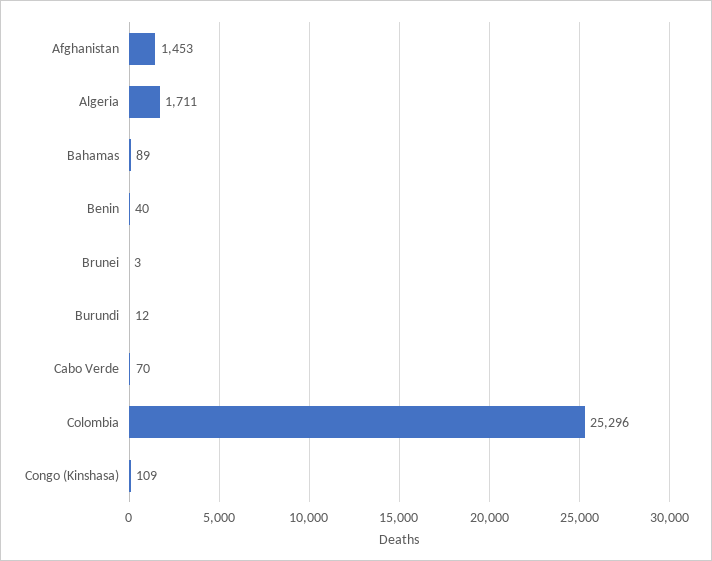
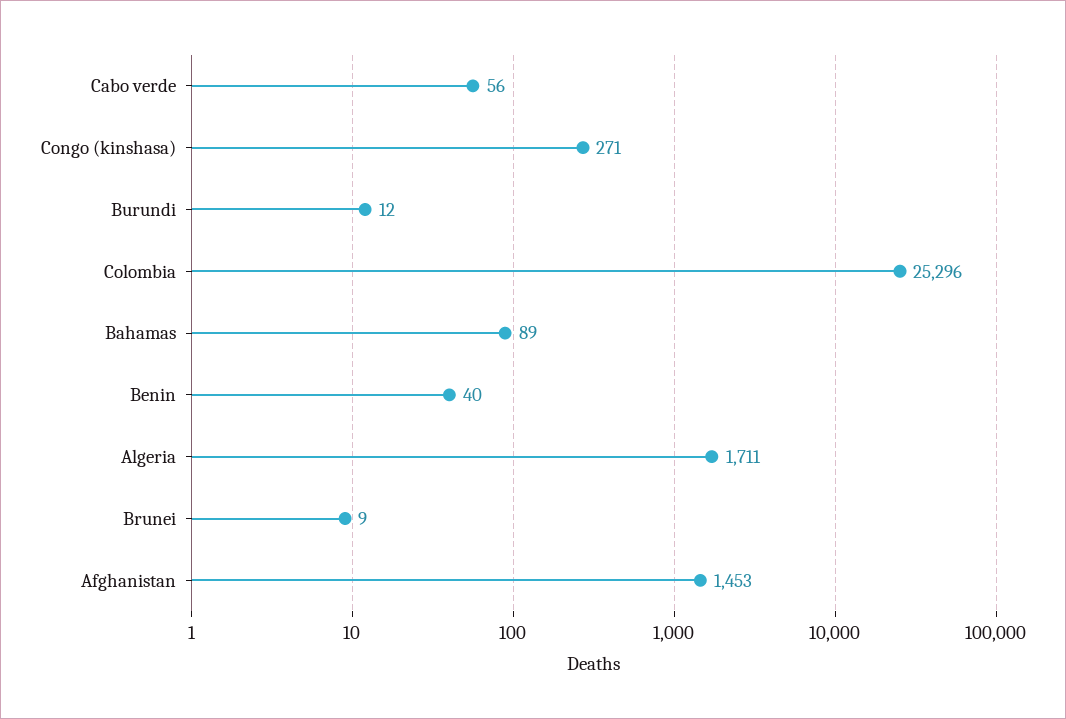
Brunei: 3 -> 9
Cabo Verde: 70 -> 56
Congo (Kinshasa): 109 -> 271

